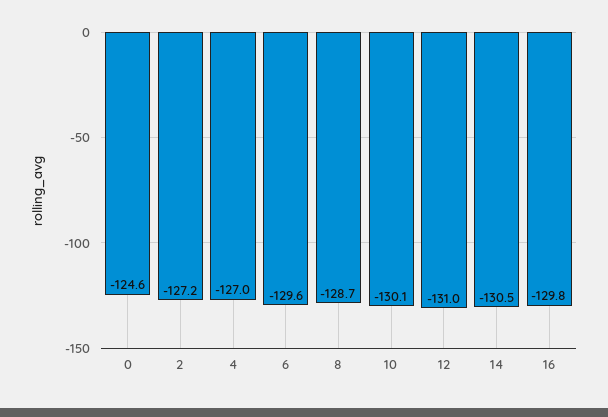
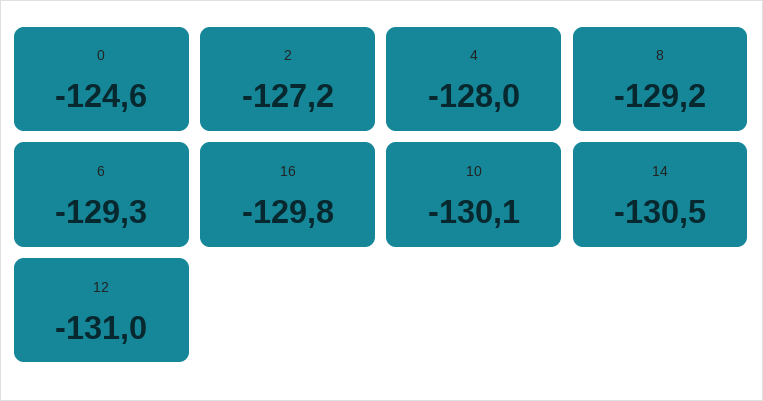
4: -127 -> -128
6: -129.6 -> -129.3
8: -128.7 -> -129.2

